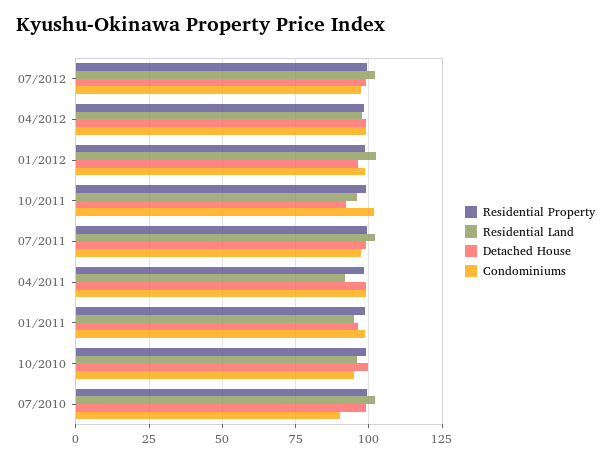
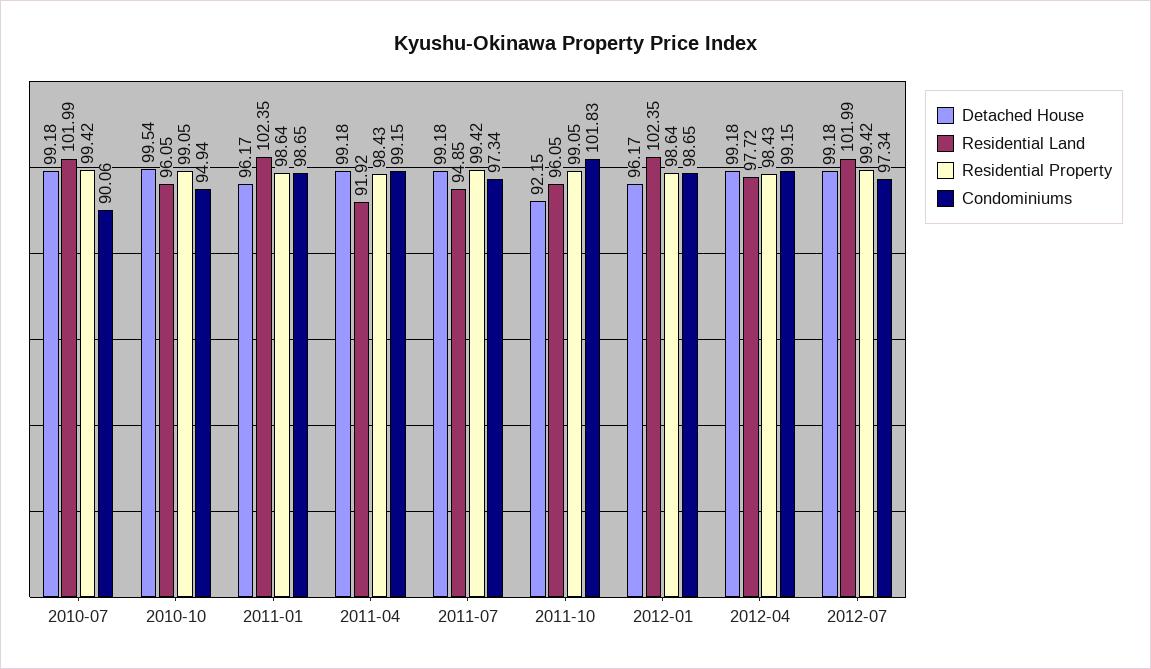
Residential Land, 07/2011: 102.5 -> 94.85
Residential Land, 01/2011: 95 -> 102.35

